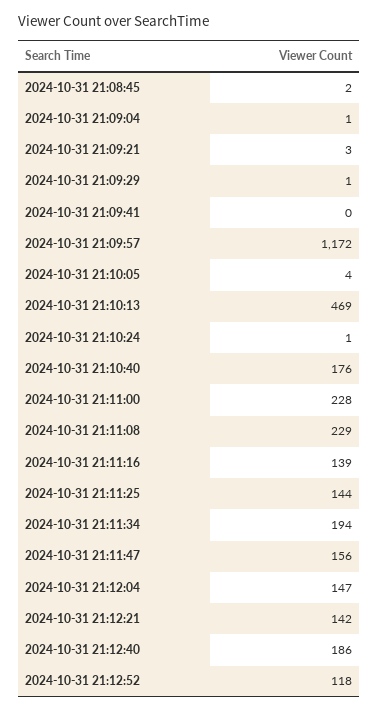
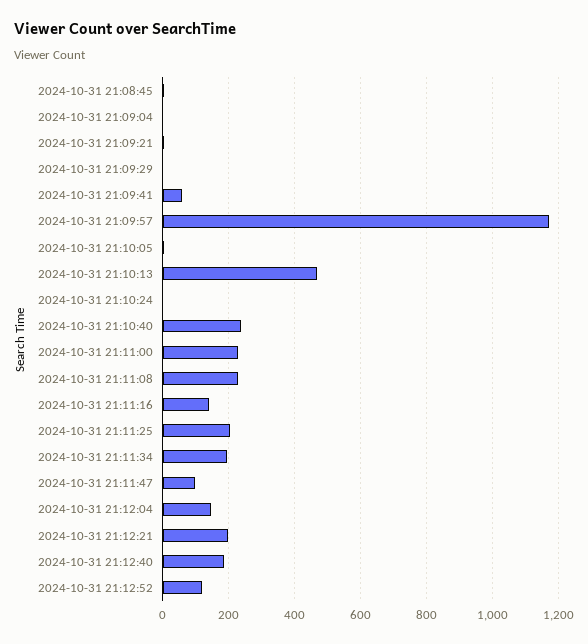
2024-10-31 21:09:41: 0 -> 60
2024-10-31 21:10:40: 176 -> 240
2024-10-31 21:11:25: 144 -> 200
2024-10-31 21:11:47: 156 -> 100
2024-10-31 21:12:21: 142 -> 200

